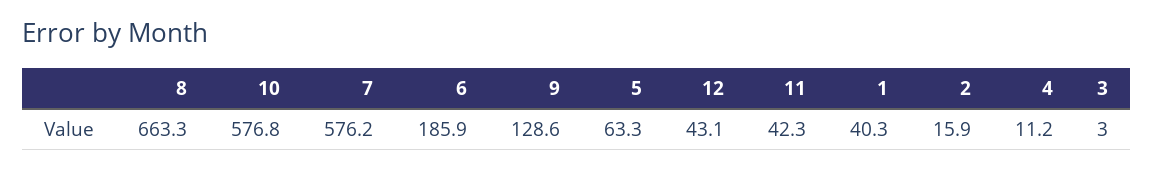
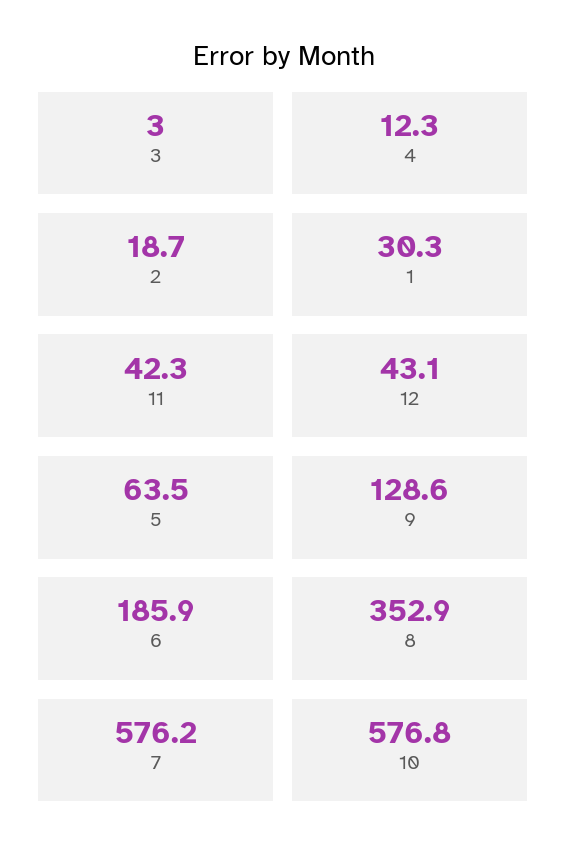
8: 663.3 -> 352.9
5: 63.3 -> 63.5
1: 40.3 -> 30.3
2: 15.9 -> 18.7
4: 11.2 -> 12.3

